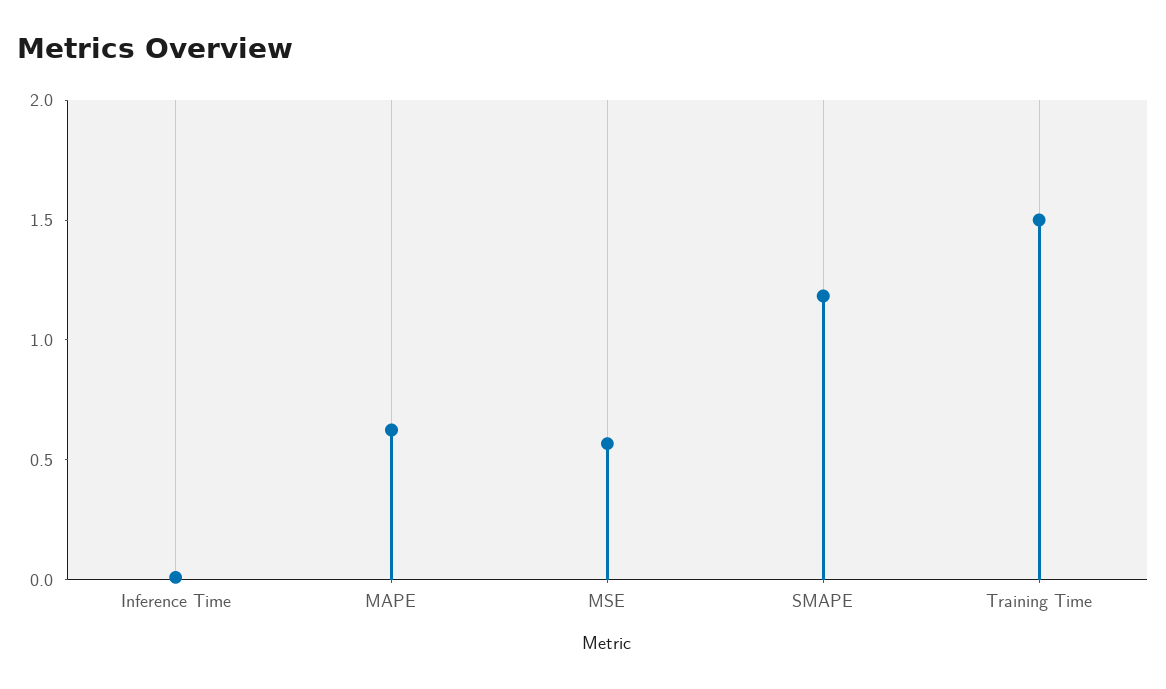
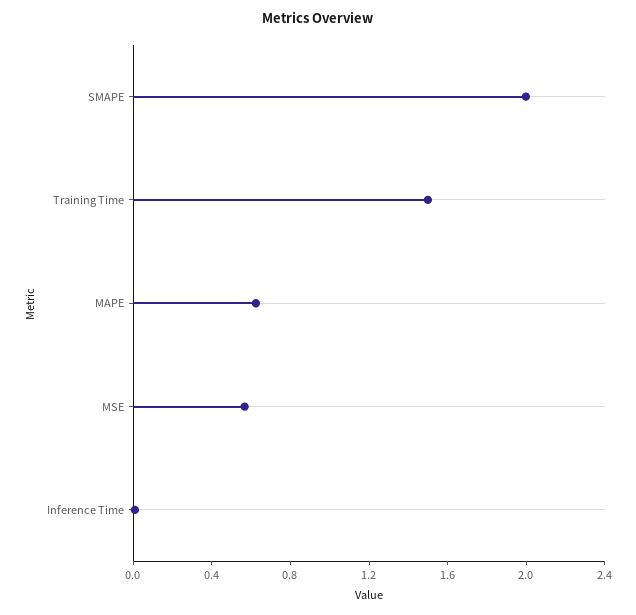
SMAPE: 1.2 -> 2

